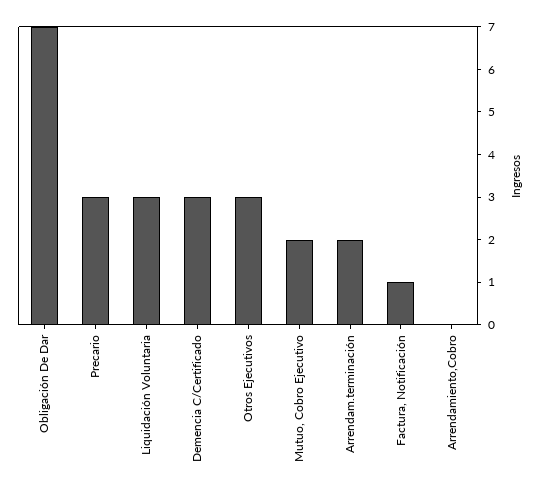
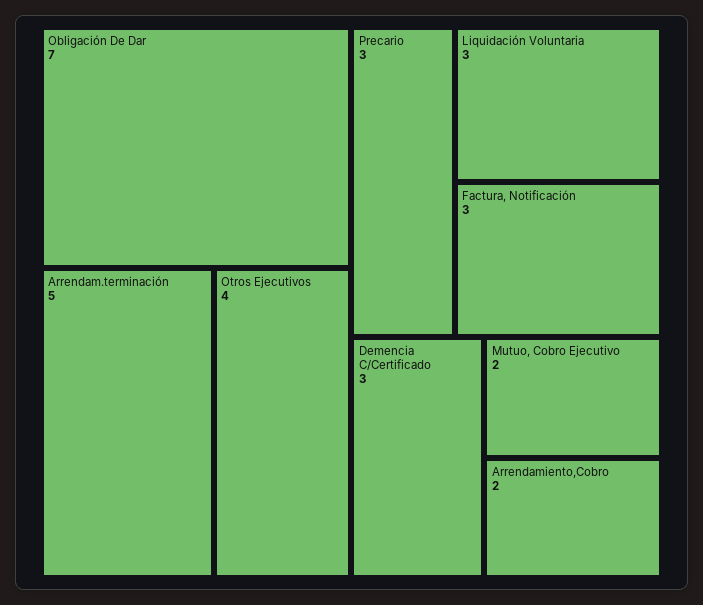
Otros Ejecutivos: 3 -> 4
Arrendam.terminación: 2 -> 5
Factura, Notificación: 1 -> 3
Arrendamiento,Cobro: 0 -> 2

